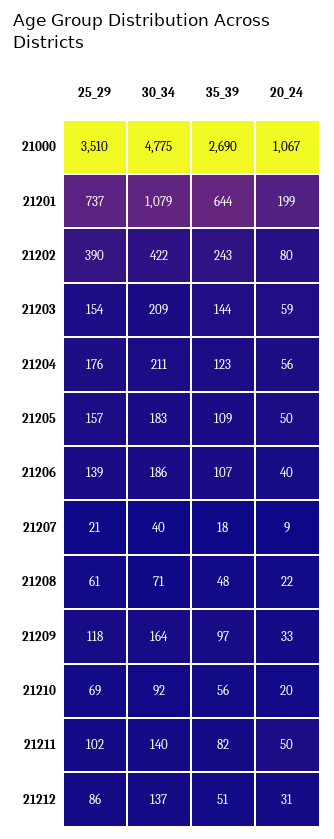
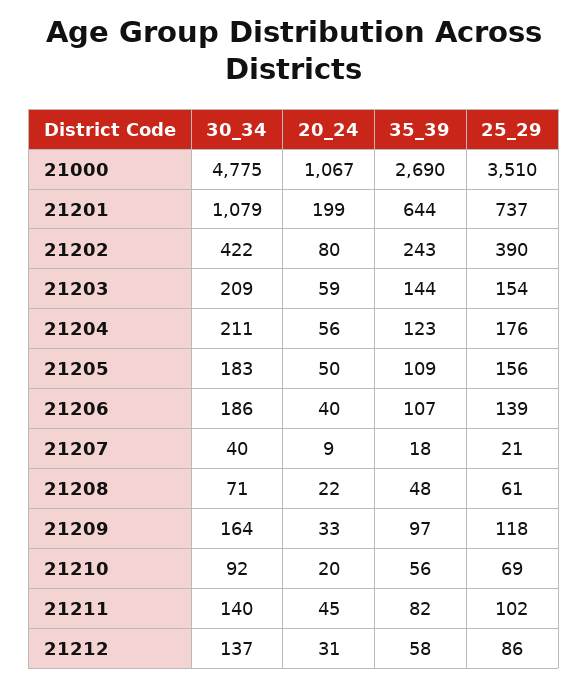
25_29, 21205: 157 -> 156
20_24, 21211: 50 -> 45
35_39, 21212: 51 -> 58

